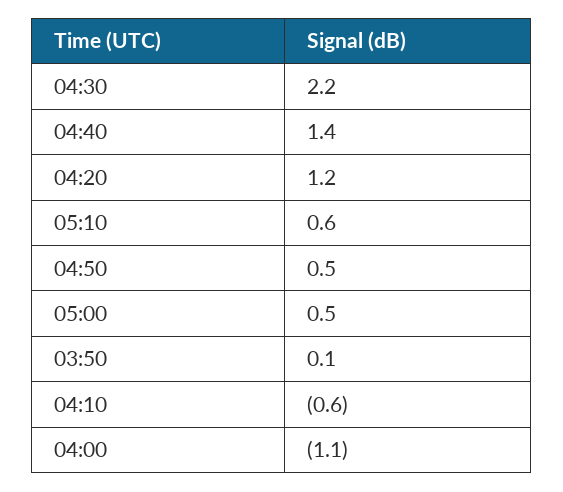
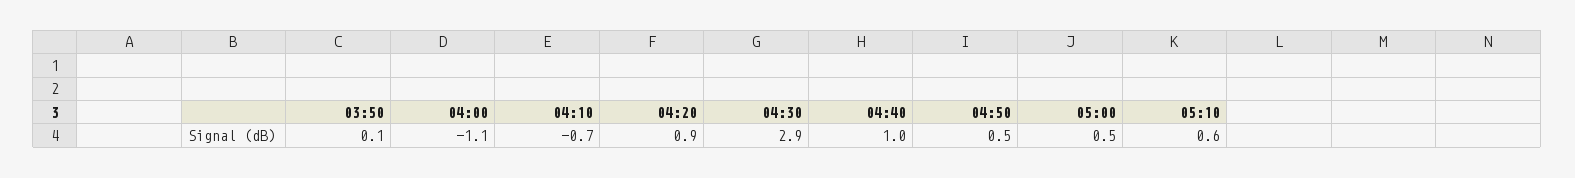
04:30: 2.2 -> 2.9
04:40: 1.4 -> 1
04:20: 1.2 -> 0.9
04:10: -0.6 -> -0.7

